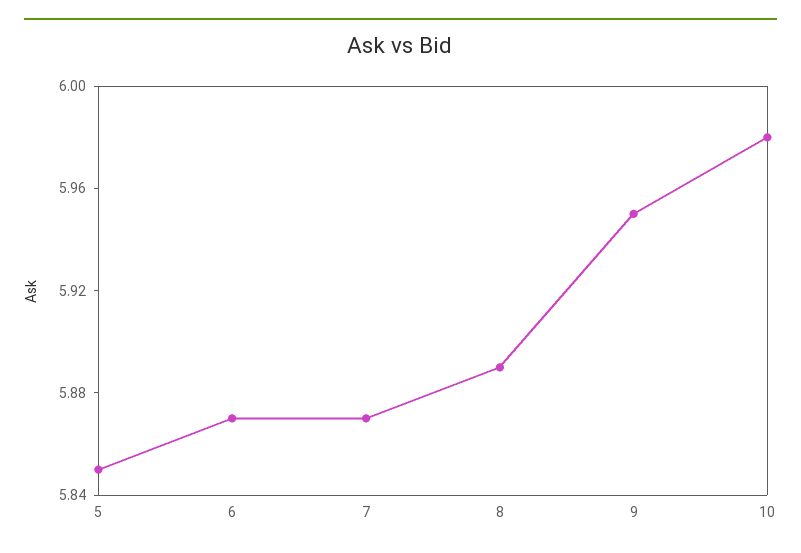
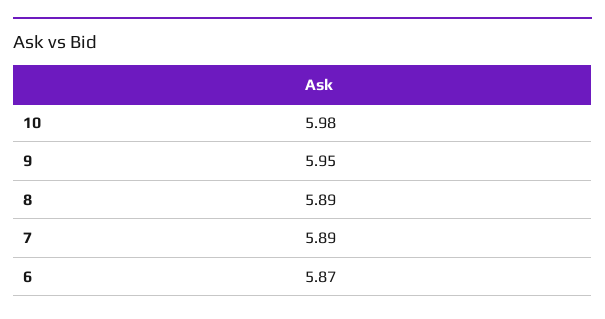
5: 5.85 -> none
7: 5.87 -> 5.89

